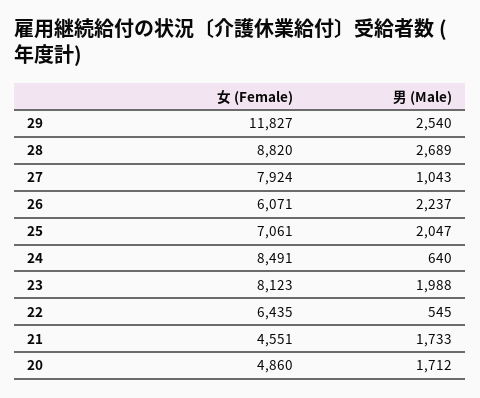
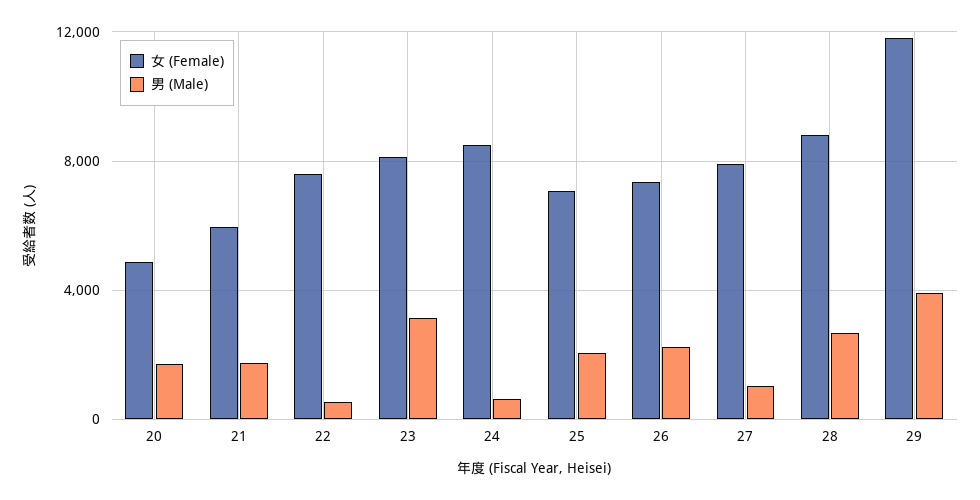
男 (Male), 29: 2540 -> 4000
女 (Female), 26: 6071 -> 7500
男 (Male), 23: 1988 -> 3000
女 (Female), 22: 6435 -> 7500
女 (Female), 21: 4551 -> 6000

